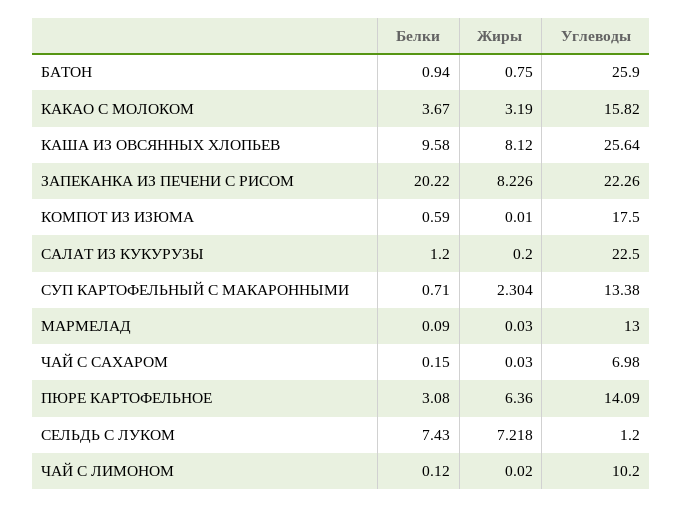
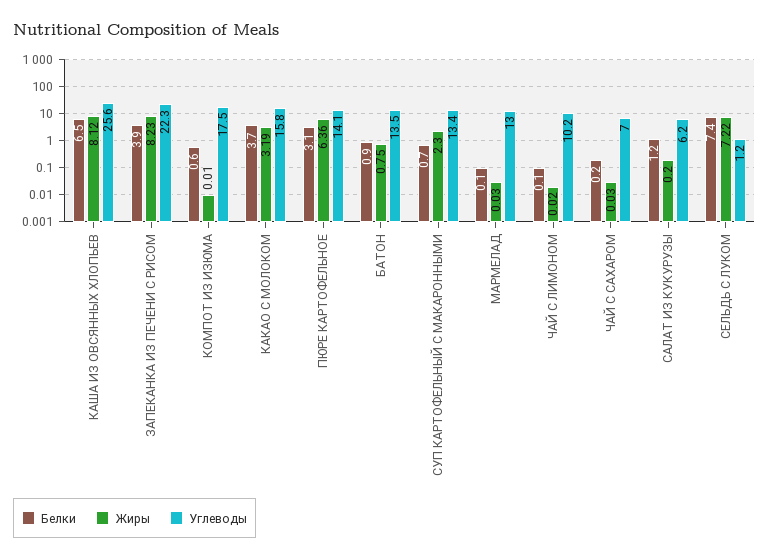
Углеводы, БАТОН: 25.9 -> 13.5
Белки, КАША ИЗ ОВСЯННЫХ ХЛОПЬЕВ: 9.58 -> 6.5
Белки, ЗАПЕКАНКА ИЗ ПЕЧЕНИ С РИСОМ: 20.22 -> 3.9
Углеводы, САЛАТ ИЗ КУКУРУЗЫ: 22.5 -> 6.2

